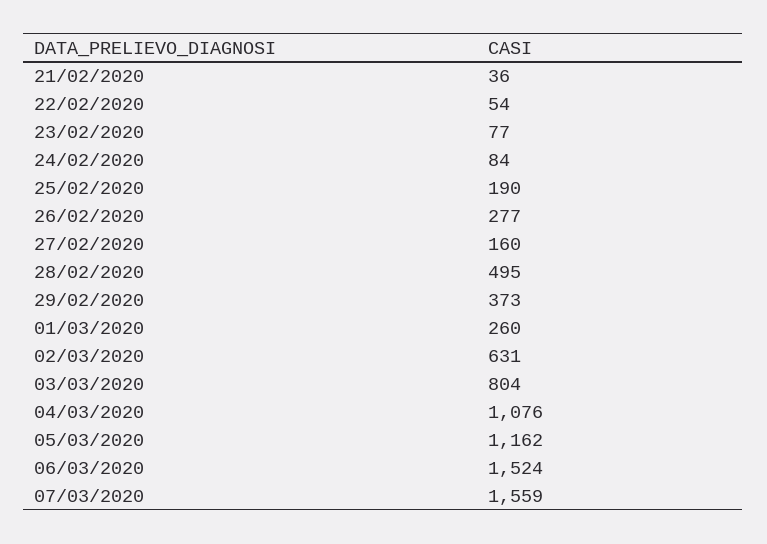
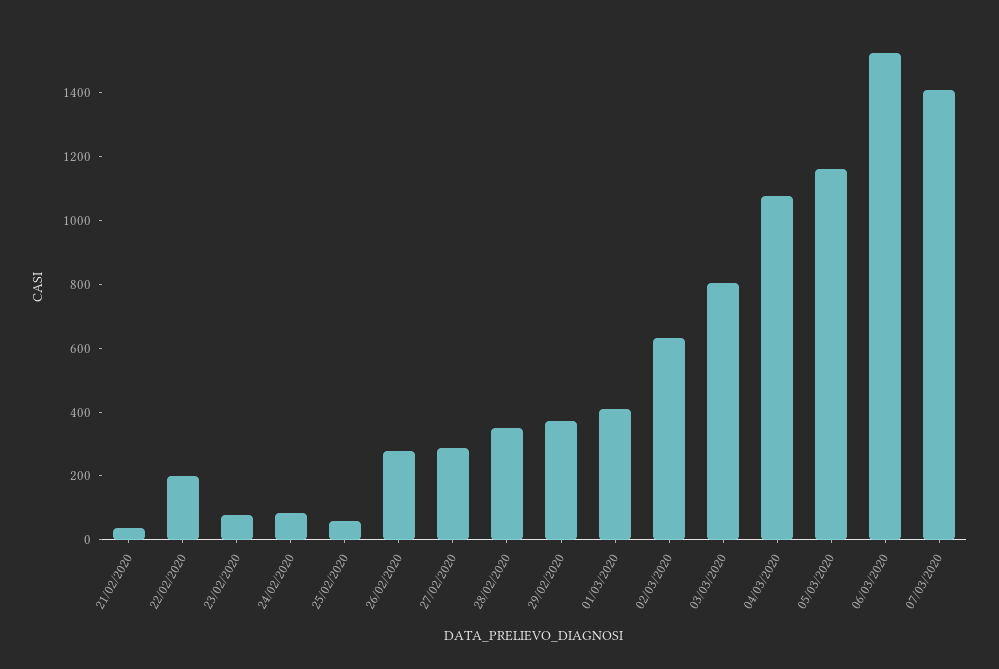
22/02/2020: 54 -> 200
25/02/2020: 190 -> 50
27/02/2020: 160 -> 300
28/02/2020: 495 -> 350
01/03/2020: 260 -> 400
07/03/2020: 1559 -> 1400

